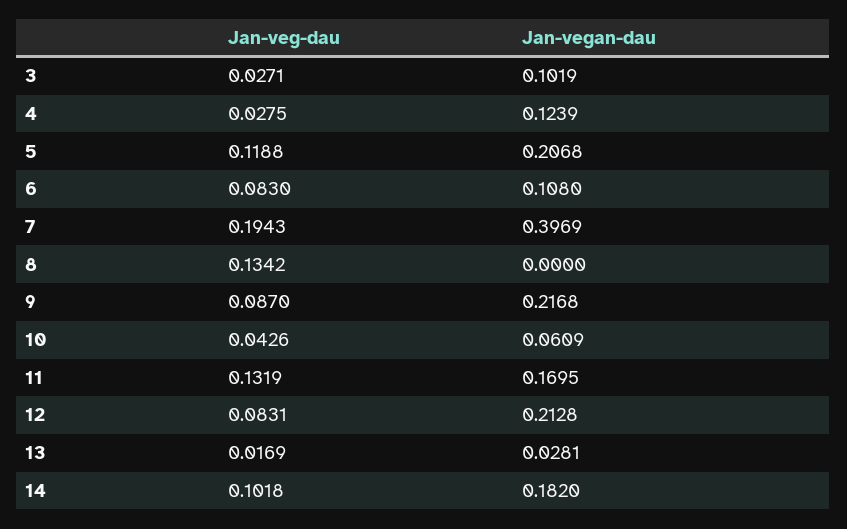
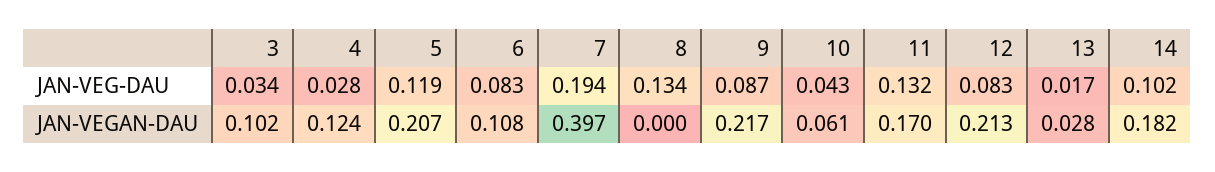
Jan-veg-dau, 3: 0.0271 -> 0.034

